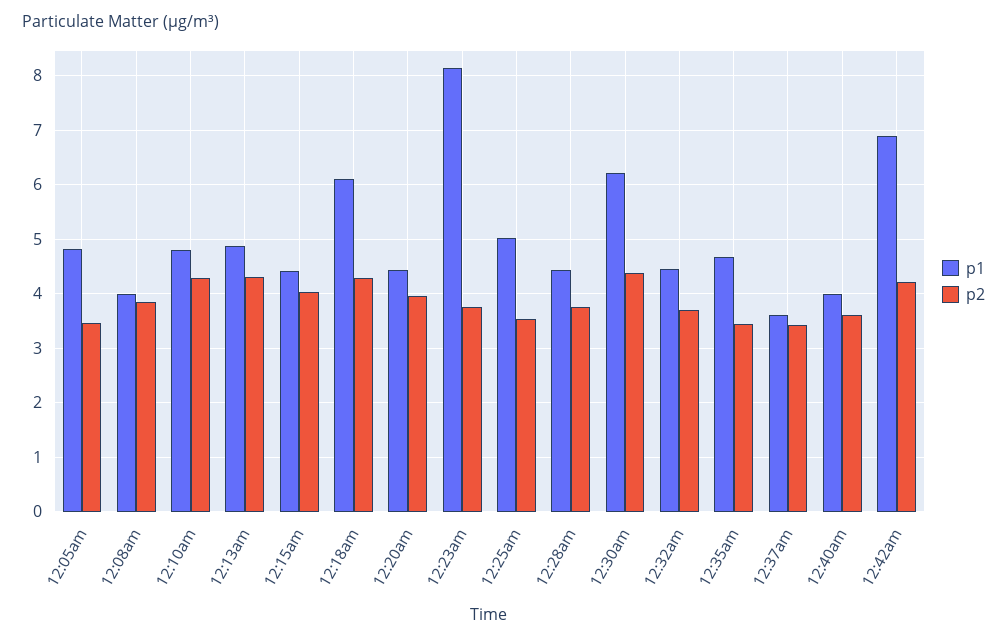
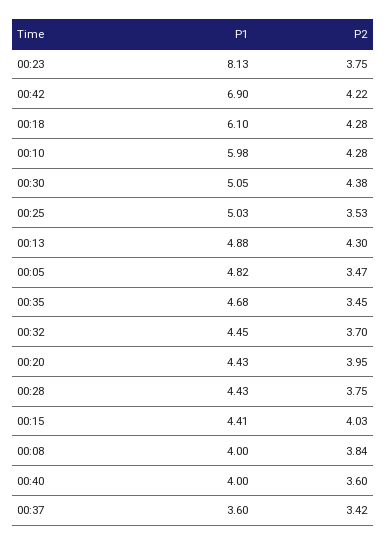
p1, 12:10am: 4.8 -> 5.98
p1, 12:30am: 6.2 -> 5.05

